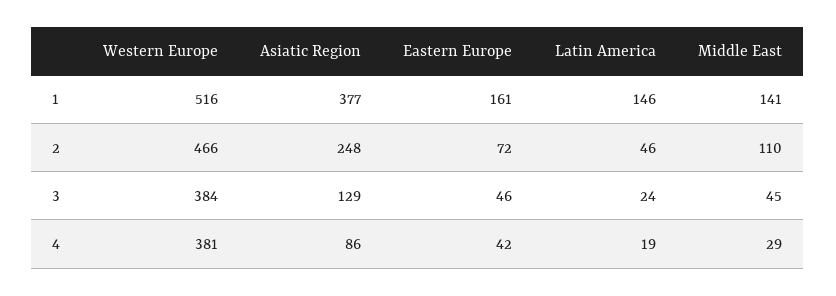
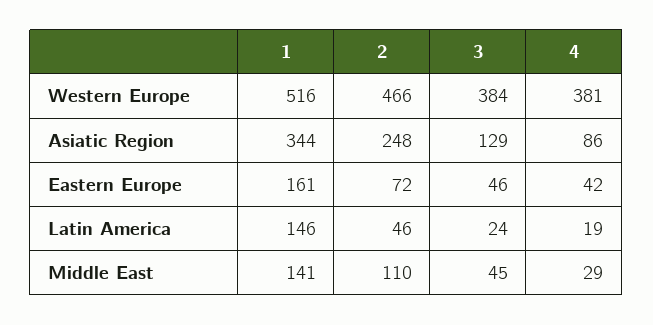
Asiatic Region, 1: 377 -> 344

